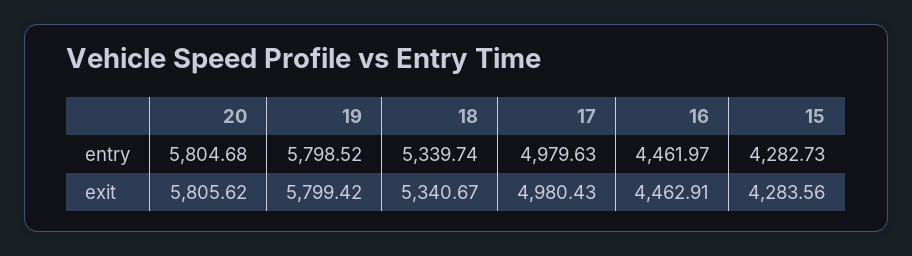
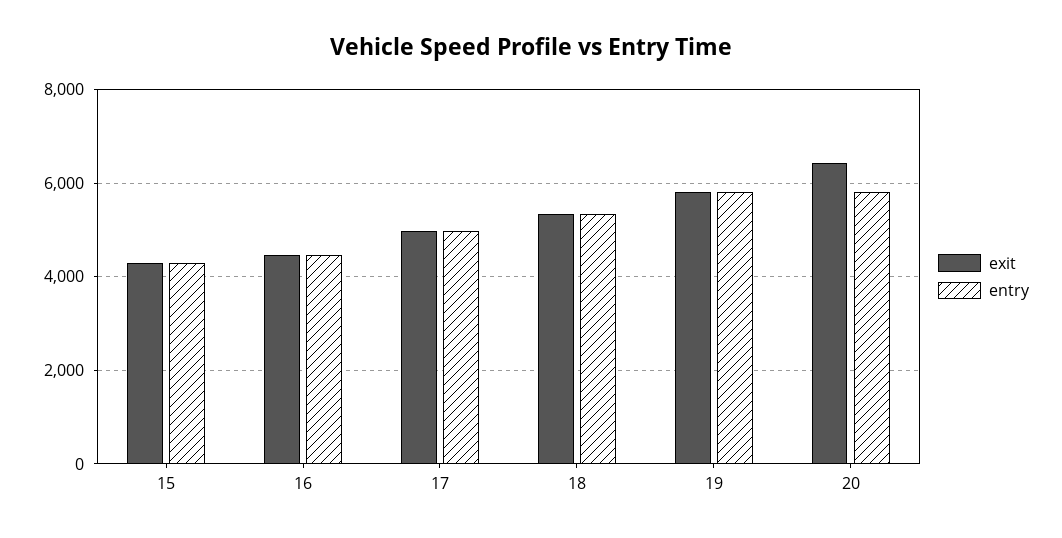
exit, 20: 5805.62 -> 6400

